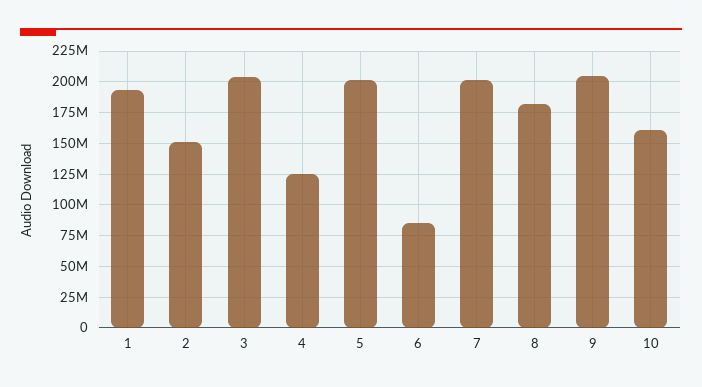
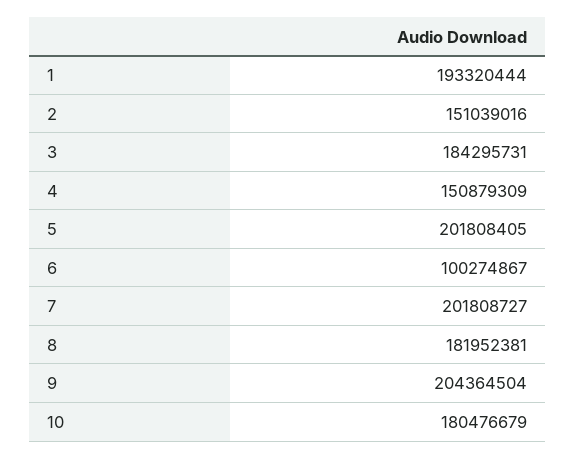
3: 205000000 -> 184295731
4: 125000000 -> 150879309
6: 85000000 -> 100274867
10: 160000000 -> 180476679

